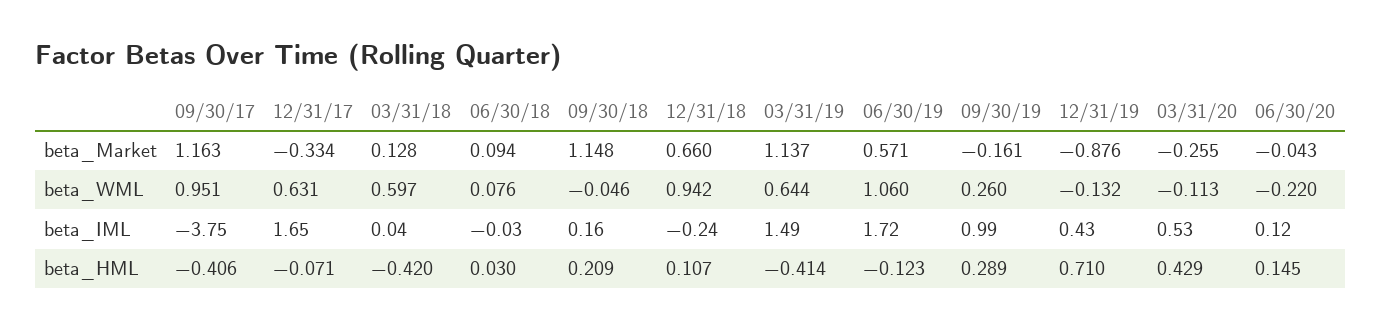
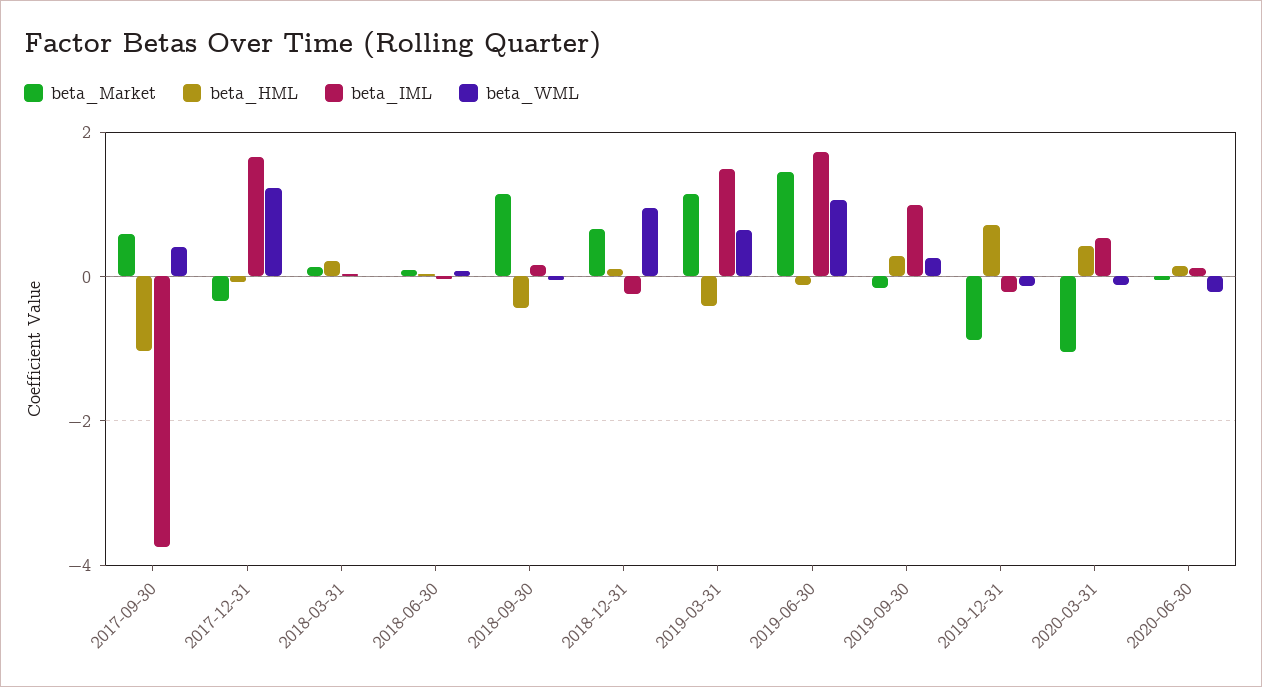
beta_Market, 09/30/17: 1.163 -> 0.6
beta_Market, 06/30/19: 0.571 -> 1.4
beta_Market, 03/31/20: -0.255 -> -1
beta_WML, 09/30/17: 0.951 -> 0.4
beta_WML, 12/31/17: 0.631 -> 1.2
beta_WML, 03/31/18: 0.597 -> 0
beta_IML, 12/31/19: 0.43 -> -0.2
beta_HML, 09/30/17: -0.406 -> -1
beta_HML, 03/31/18: -0.42 -> 0.2
beta_HML, 09/30/18: 0.209 -> -0.4

